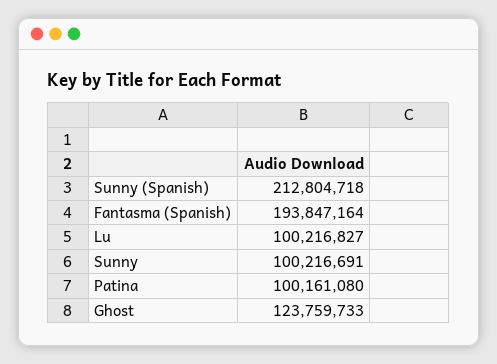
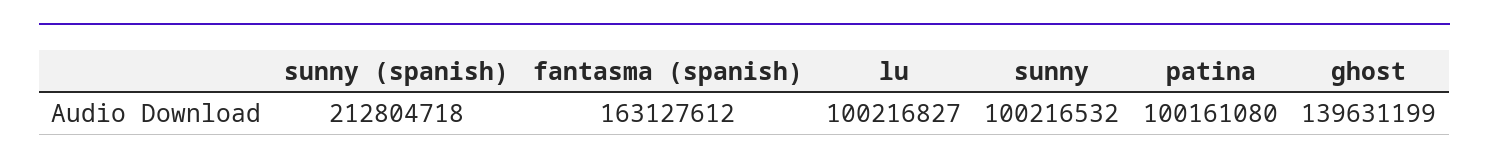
Fantasma (Spanish): 193847164 -> 163127612
Sunny: 100216691 -> 100216532
Ghost: 123759733 -> 139631199

